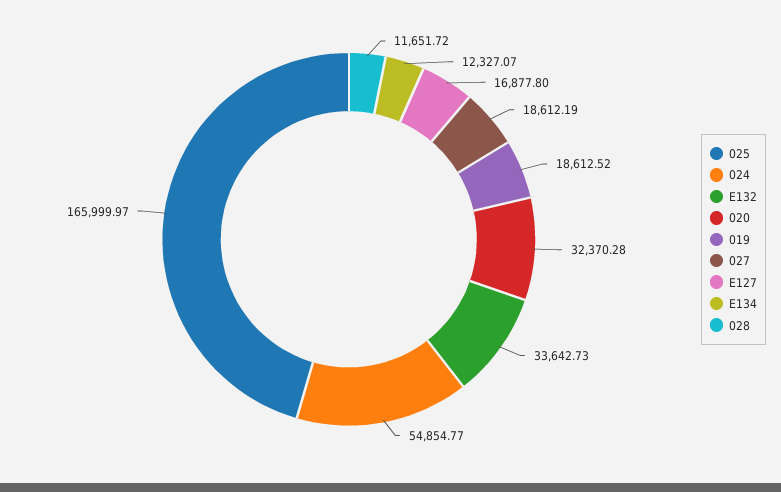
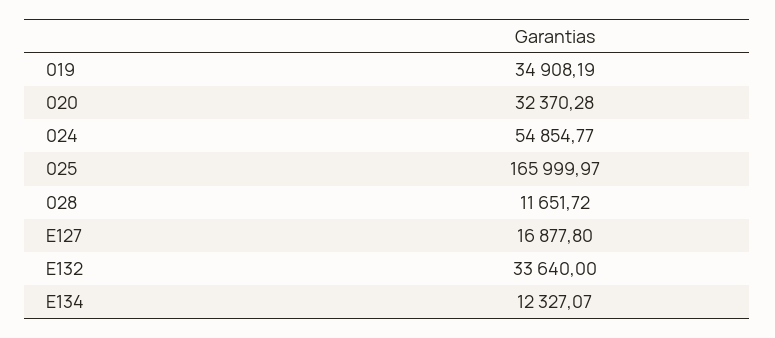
E132: 33642.73 -> 33640
019: 18612.52 -> 34908.19
027: 18612.19 -> none

